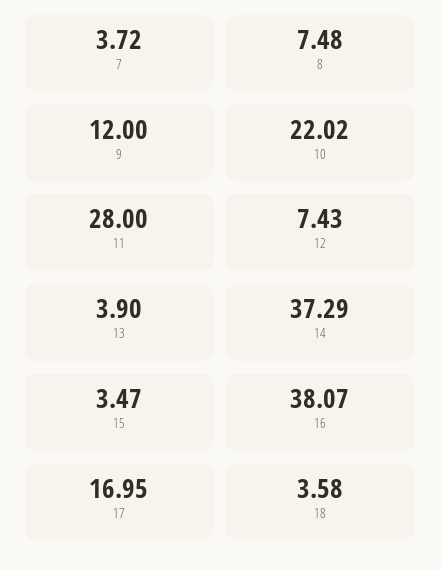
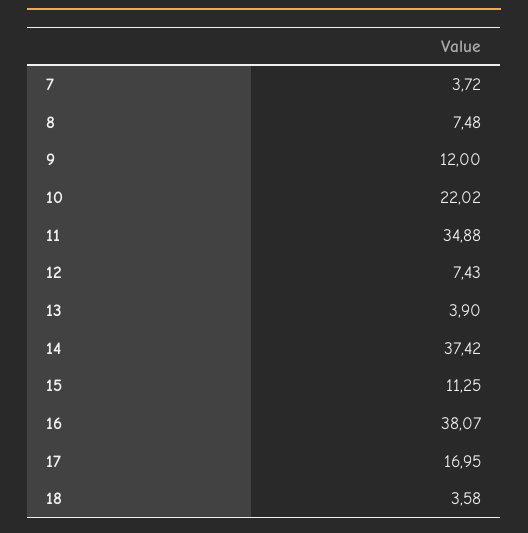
11: 28 -> 34.88
14: 37.29 -> 37.42
15: 3.47 -> 11.25

